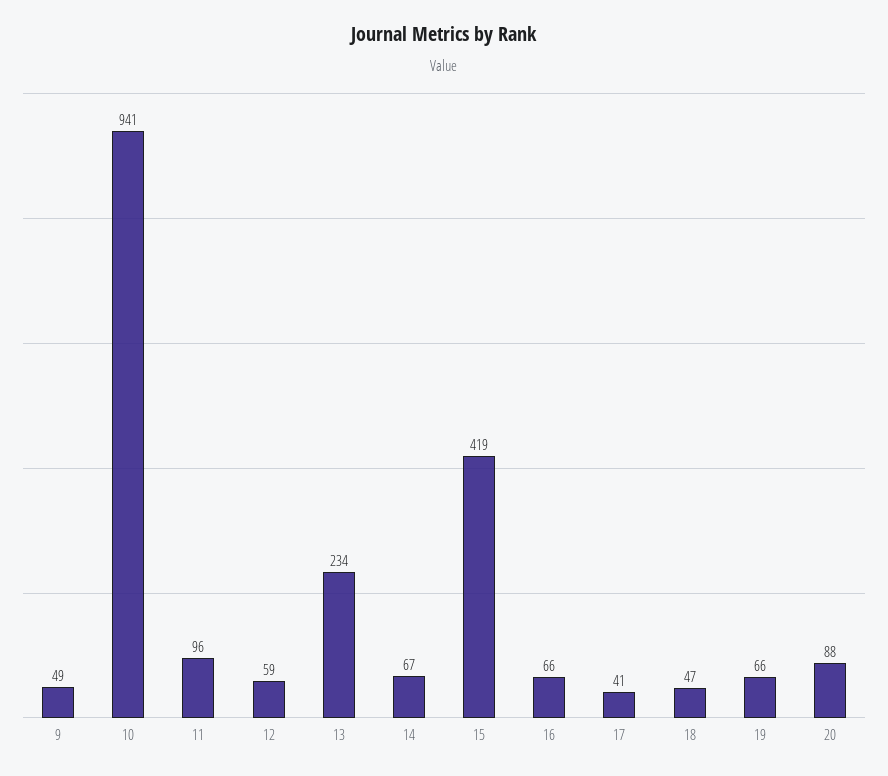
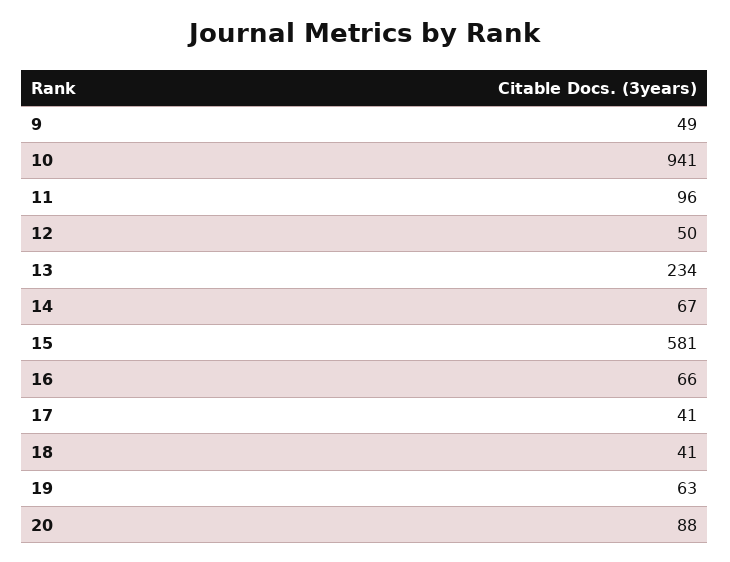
12: 59 -> 50
15: 419 -> 581
18: 47 -> 41
19: 66 -> 63

